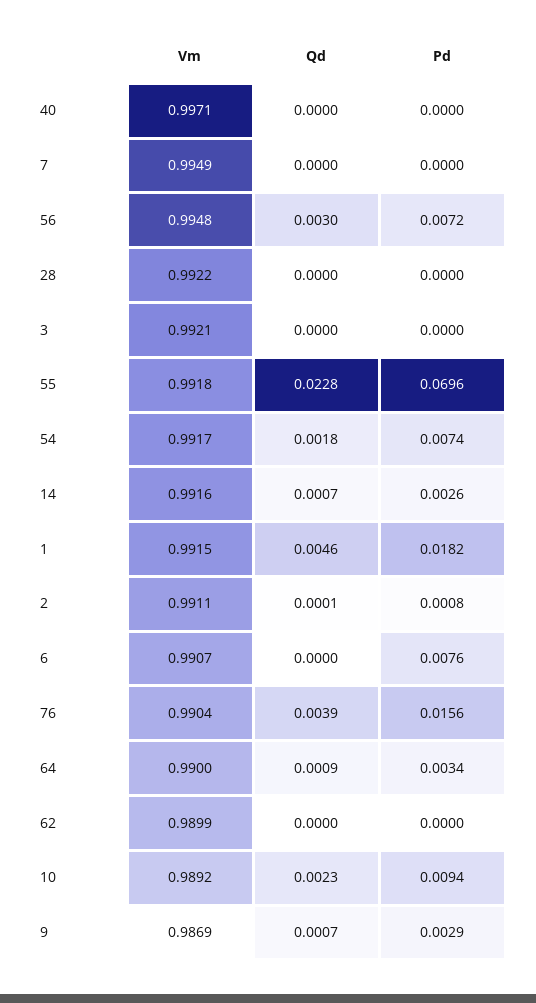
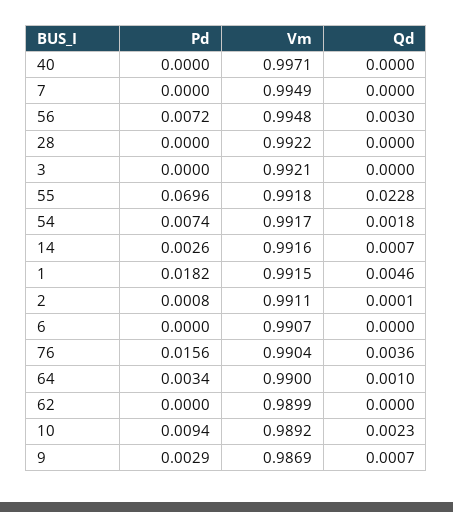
Pd, 6: 0.0076 -> 0
Qd, 76: 0.0039 -> 0.0036
Qd, 64: 0.0009 -> 0.001

